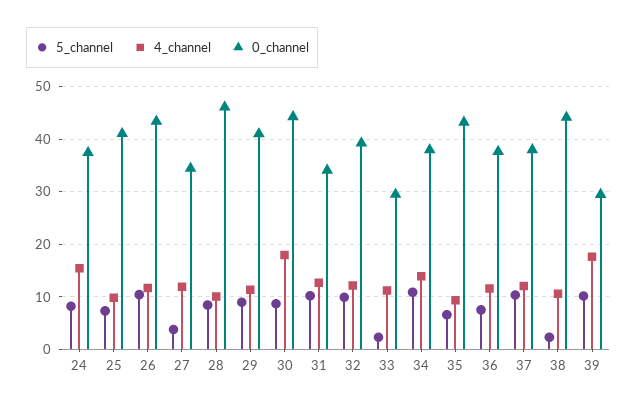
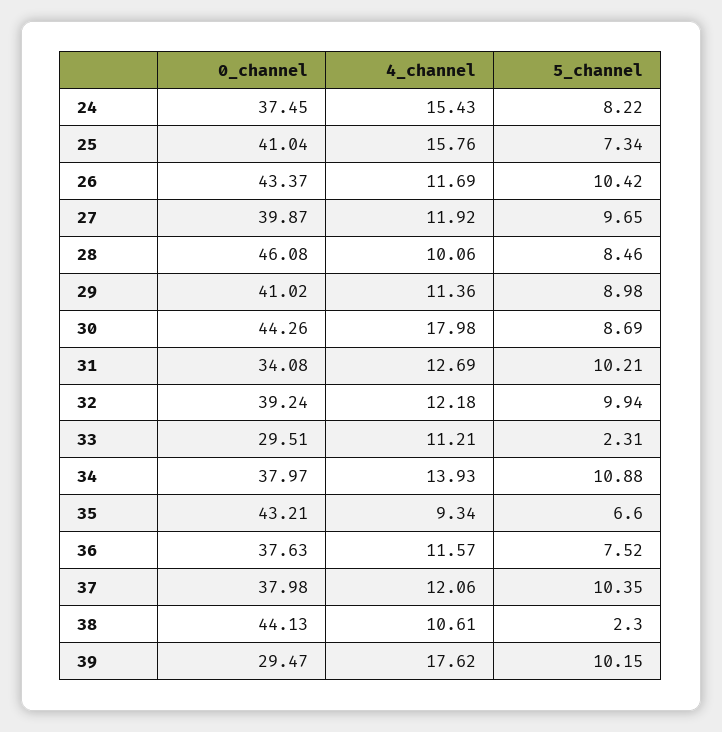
4_channel, 25: 10 -> 15.76
5_channel, 27: 4 -> 9.65
0_channel, 27: 34 -> 39.87

